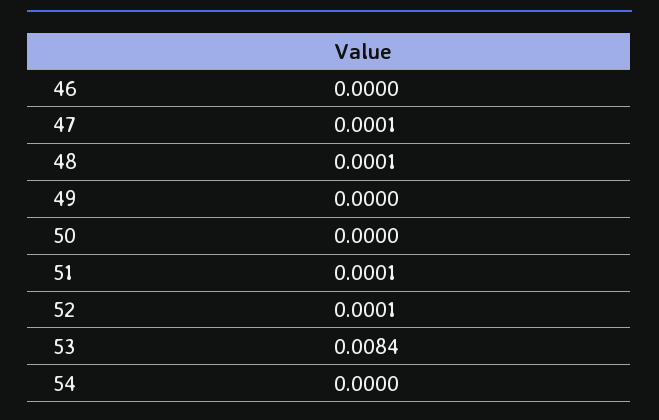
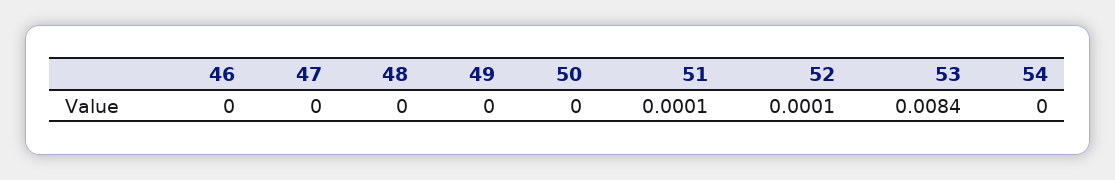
47: 0.0001 -> 0
48: 0.0001 -> 0

